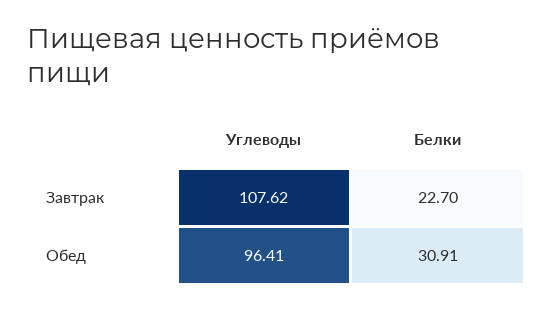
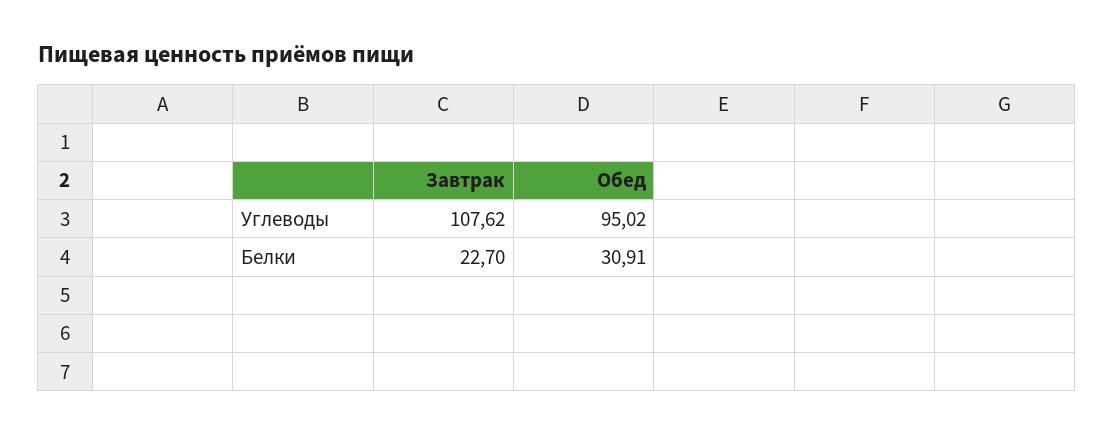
Углеводы, Обед: 96.41 -> 95.02

